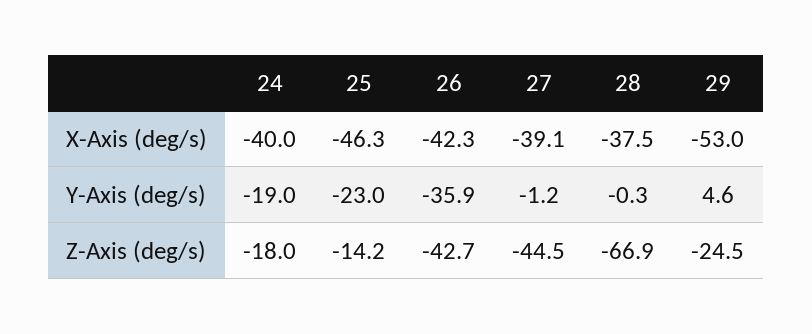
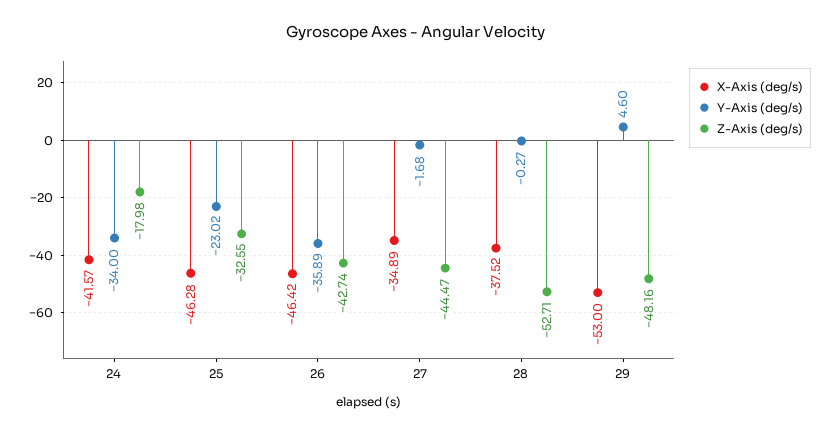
X-Axis (deg/s), 24: -40 -> -41.57
X-Axis (deg/s), 26: -42.3 -> -46.42
X-Axis (deg/s), 27: -39.1 -> -34.89
Y-Axis (deg/s), 24: -19 -> -34
Y-Axis (deg/s), 27: -1.2 -> -1.68
Z-Axis (deg/s), 25: -14.2 -> -32.55
Z-Axis (deg/s), 28: -66.9 -> -52.71
Z-Axis (deg/s), 29: -24.5 -> -48.16

